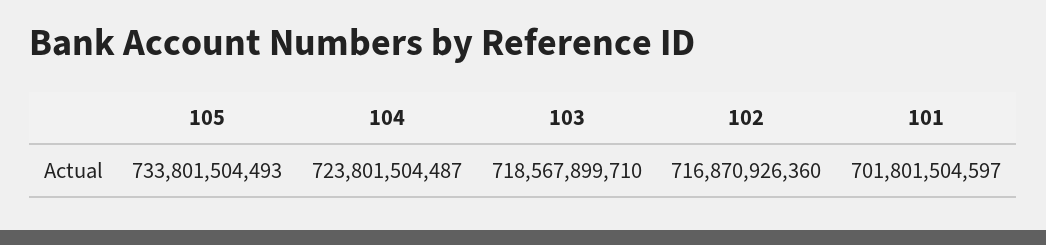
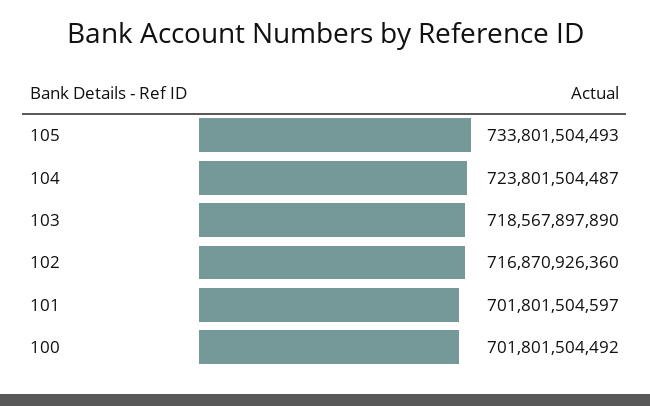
103: 718567899710 -> 718567897890
100: none -> 701801504492

